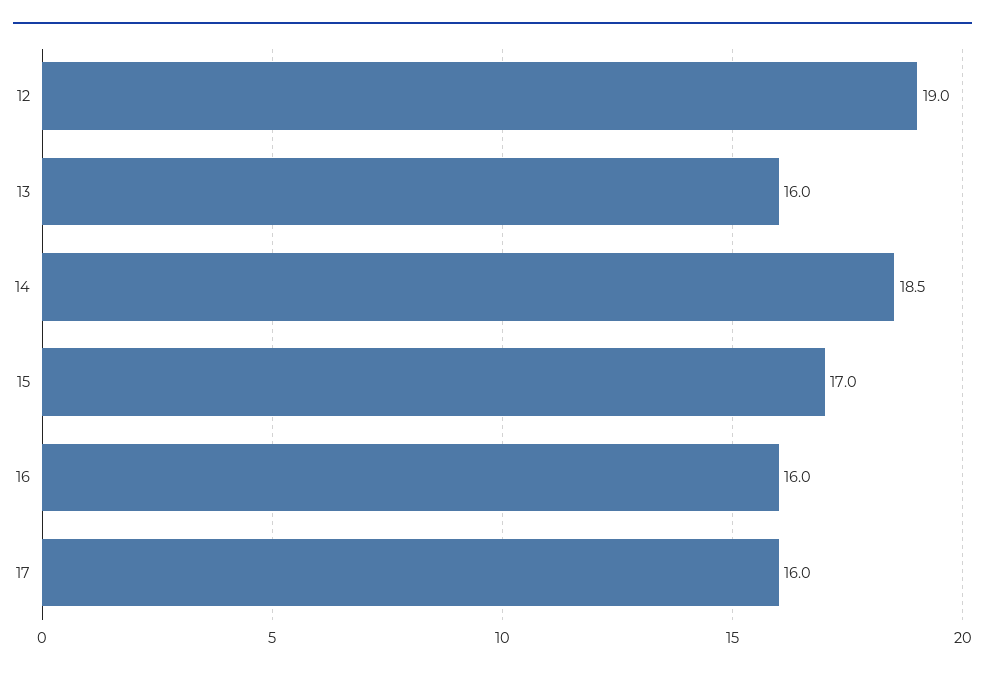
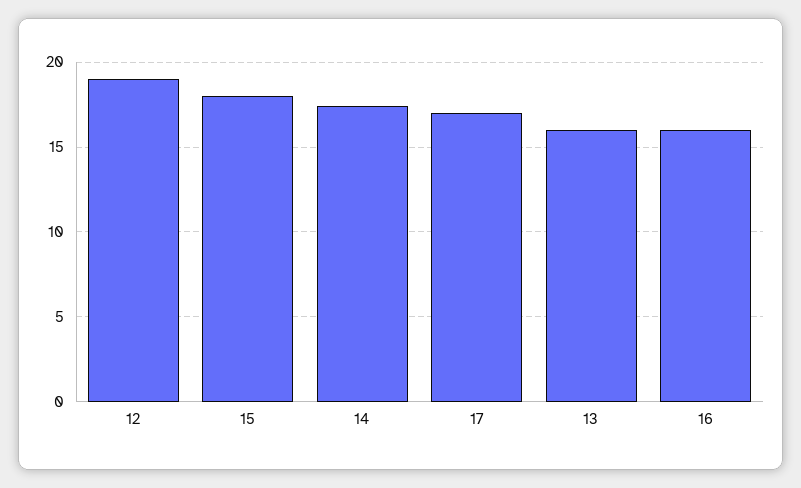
14: 18.5 -> 17.5
15: 17 -> 18
17: 16 -> 17

